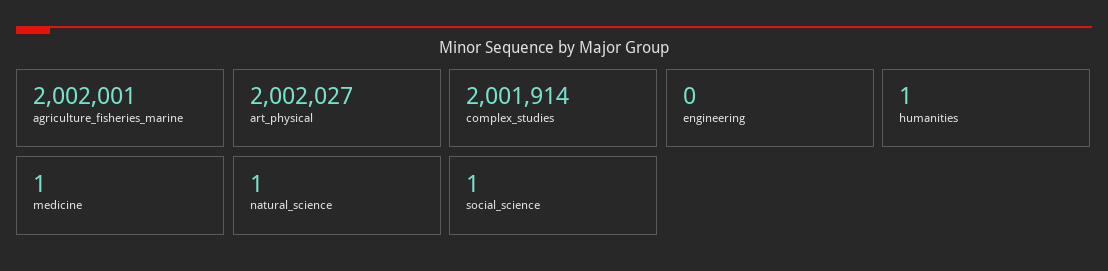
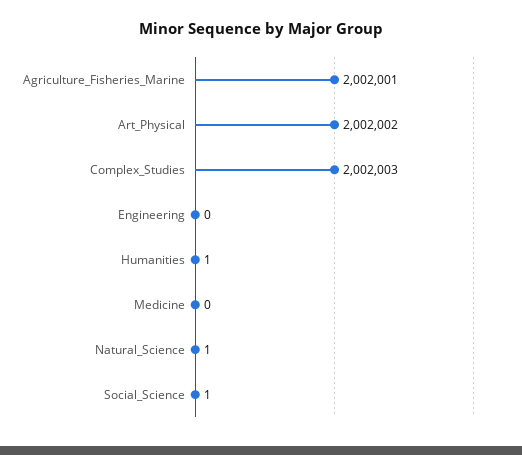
art_physical: 2002027 -> 2002002
complex_studies: 2001914 -> 2002003
medicine: 1 -> 0

